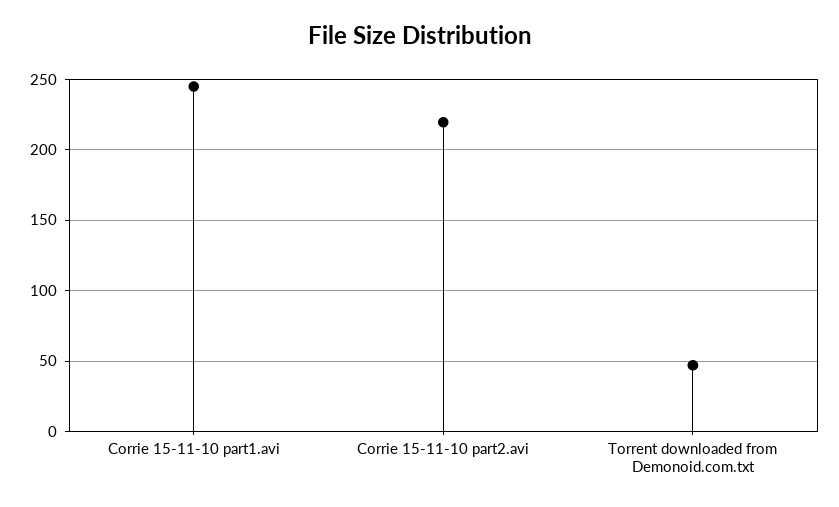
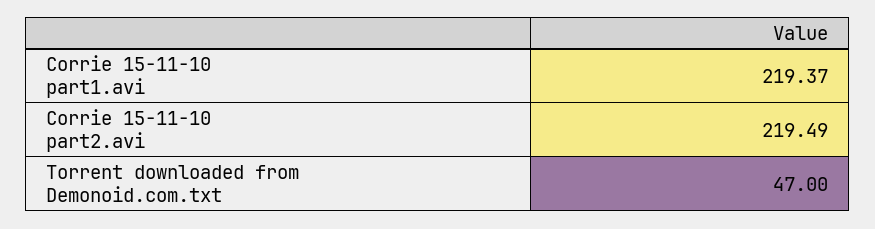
Corrie 15-11-10 part1.avi: 245 -> 219.37

